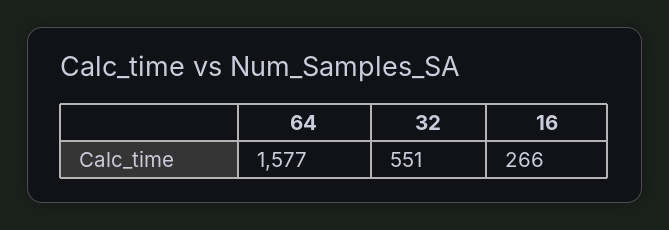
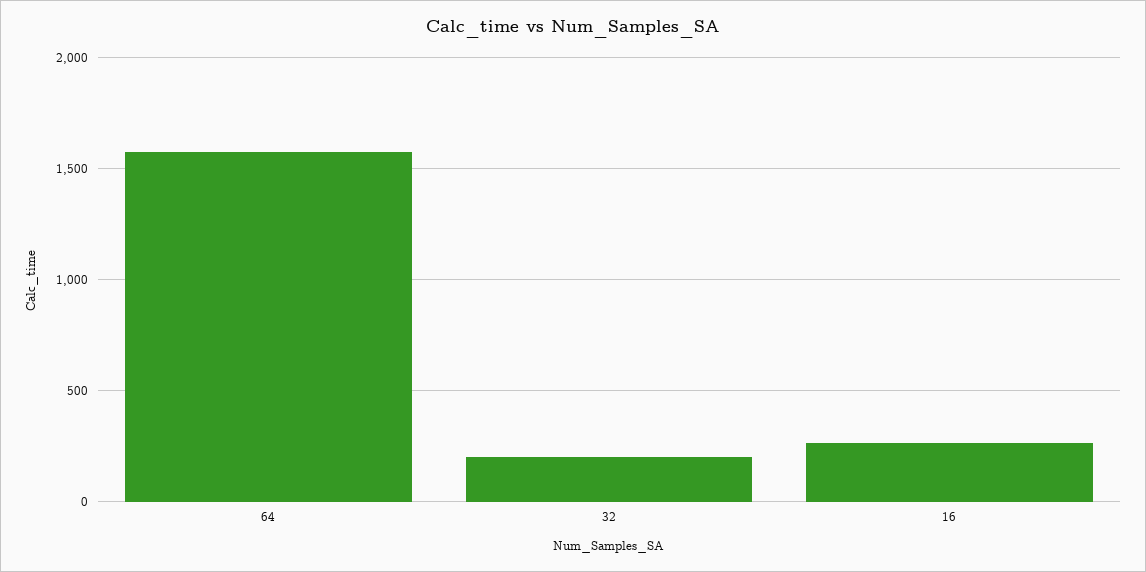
32: 551 -> 200

